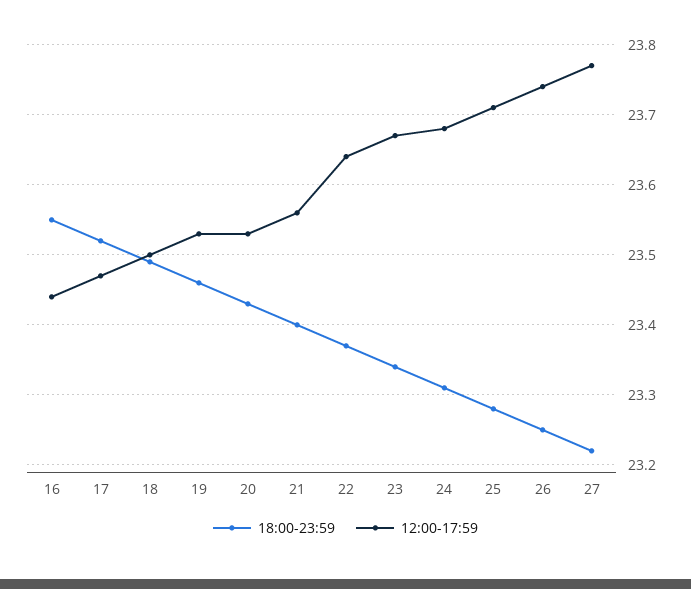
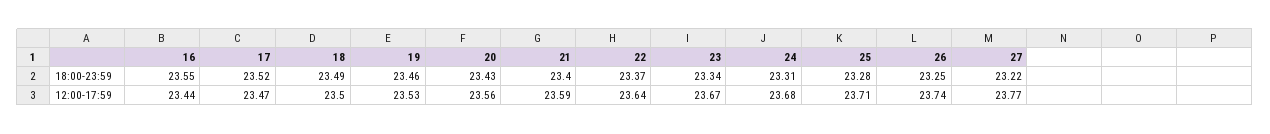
12:00-17:59, 20: 23.53 -> 23.56
12:00-17:59, 21: 23.56 -> 23.59

